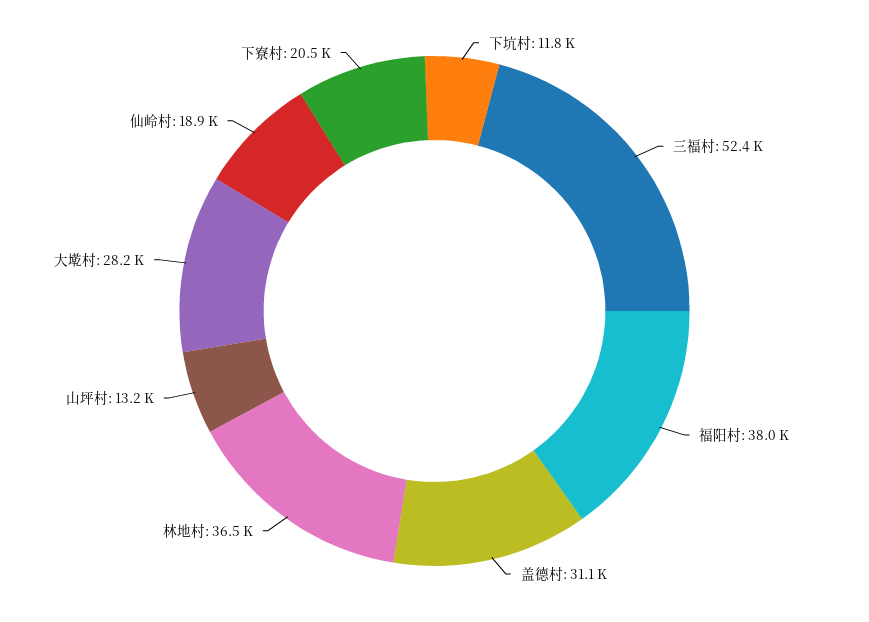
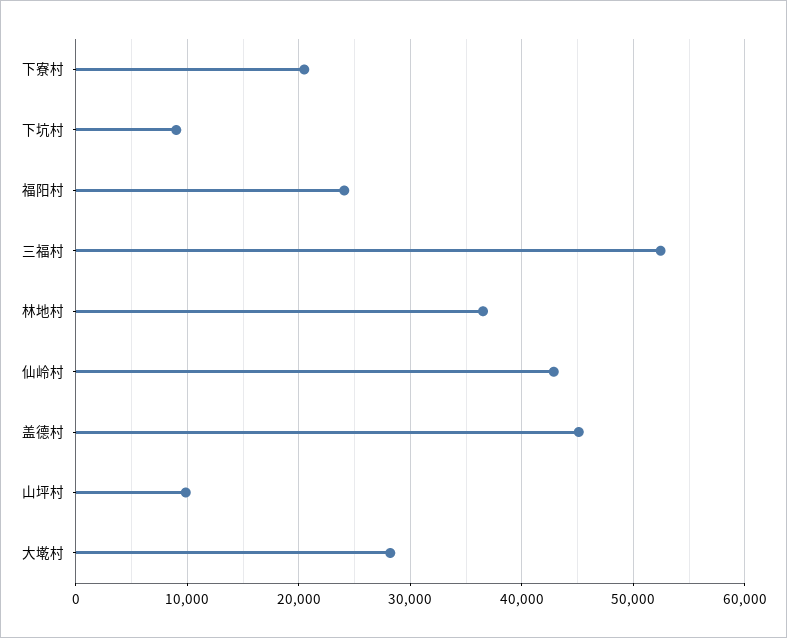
下坑村: 11800 -> 9000
福阳村: 38000 -> 24000
盖德村: 31100 -> 45000
山坪村: 13200 -> 10000
仙岭村: 18900 -> 43000

